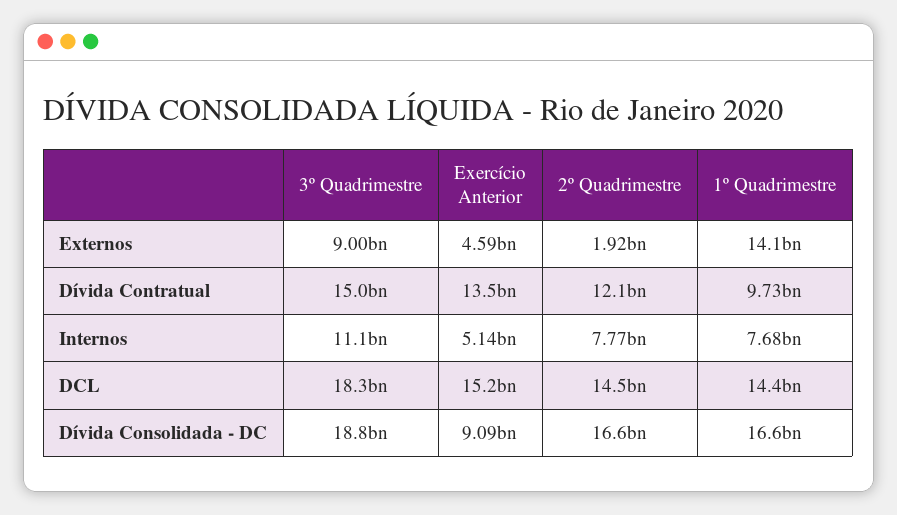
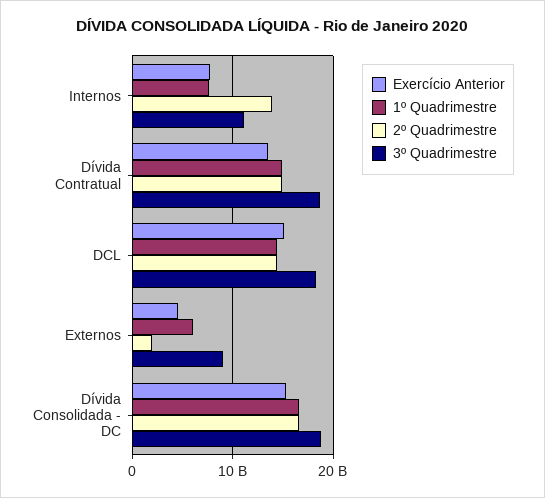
1º Quadrimestre, Externos: 14100000000 -> 6000000000
3º Quadrimestre, Dívida Contratual: 15000000000 -> 19000000000
2º Quadrimestre, Dívida Contratual: 12100000000 -> 15000000000
1º Quadrimestre, Dívida Contratual: 9730000000 -> 15000000000
Exercício Anterior, Internos: 5140000000 -> 8000000000
2º Quadrimestre, Internos: 7770000000 -> 14000000000
Exercício Anterior, Dívida Consolidada - DC: 9090000000 -> 15000000000

